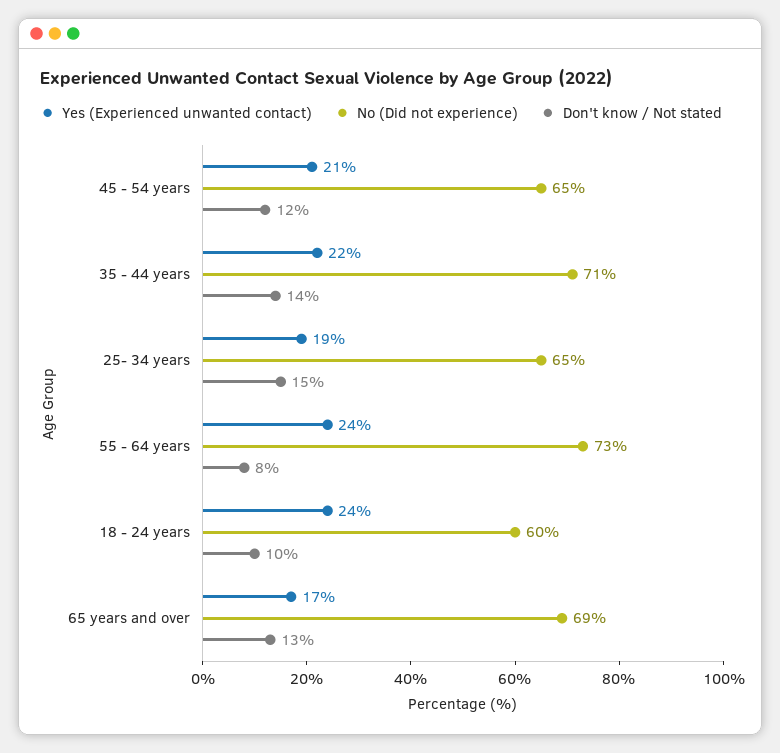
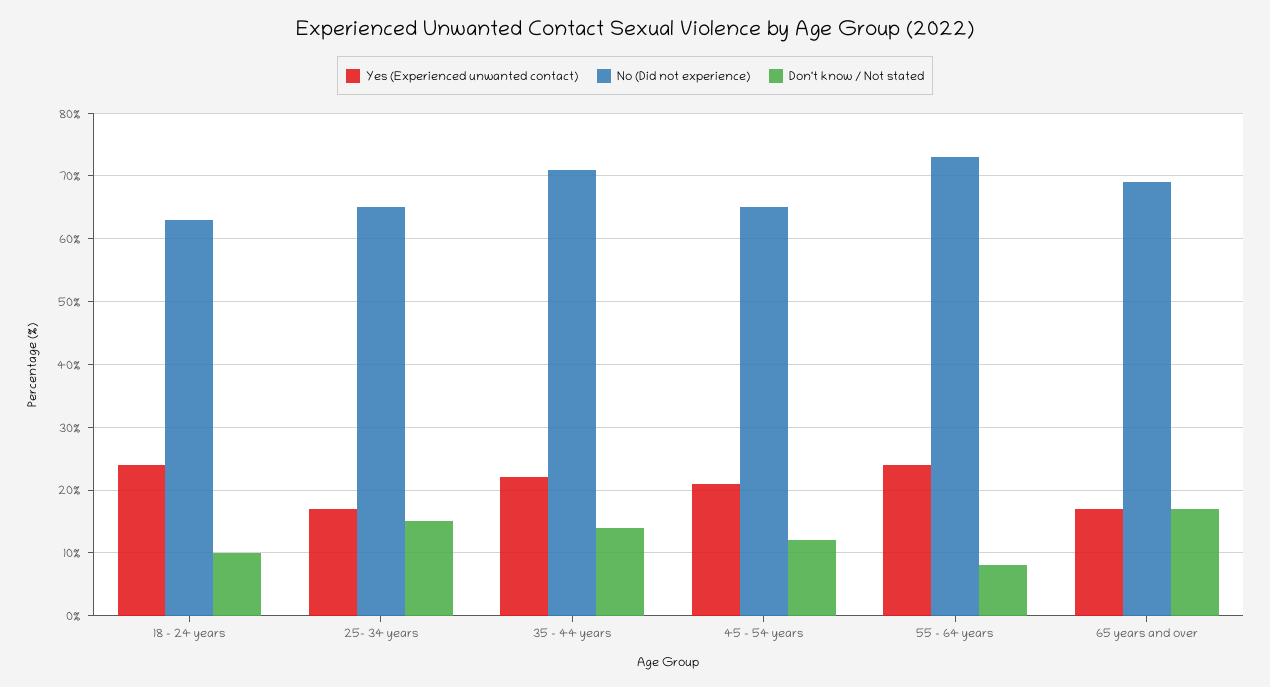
Yes (Experienced unwanted contact), 25- 34 years: 19 -> 17
No (Did not experience), 18 - 24 years: 60 -> 63
Don't know / Not stated, 65 years and over: 13 -> 17

